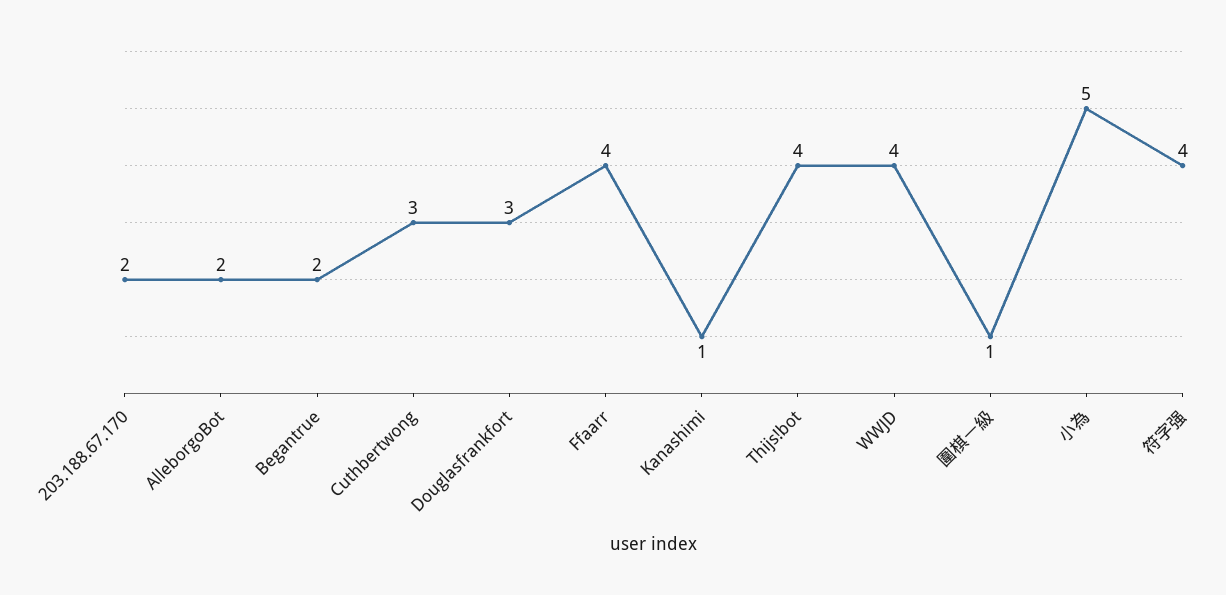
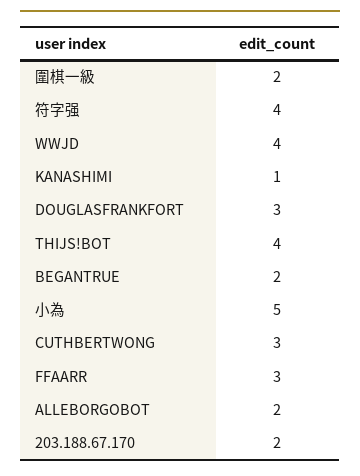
Ffaarr: 4 -> 3
圍棋一級: 1 -> 2

